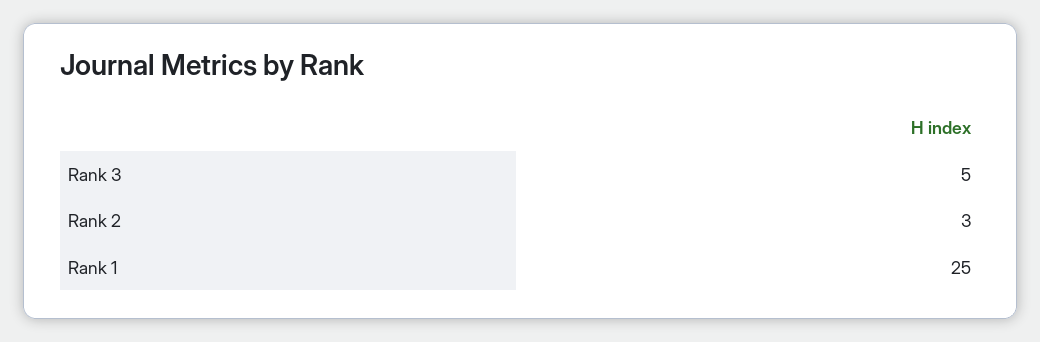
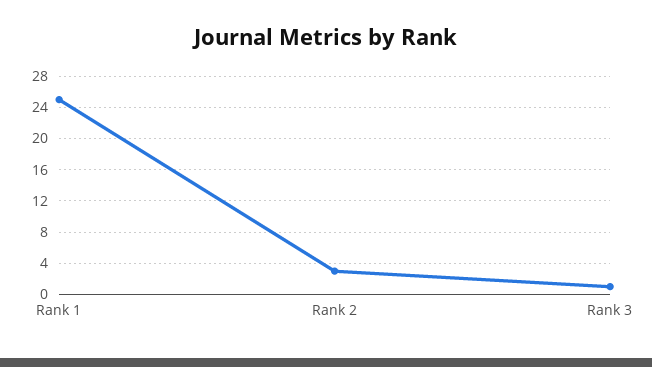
Rank 3: 5 -> 1

